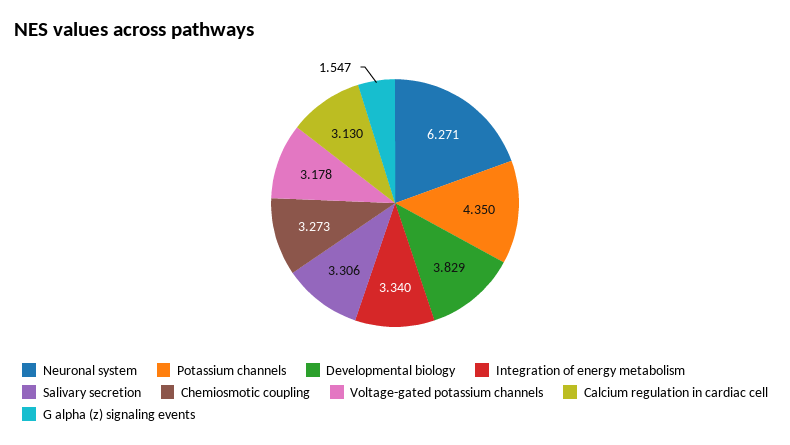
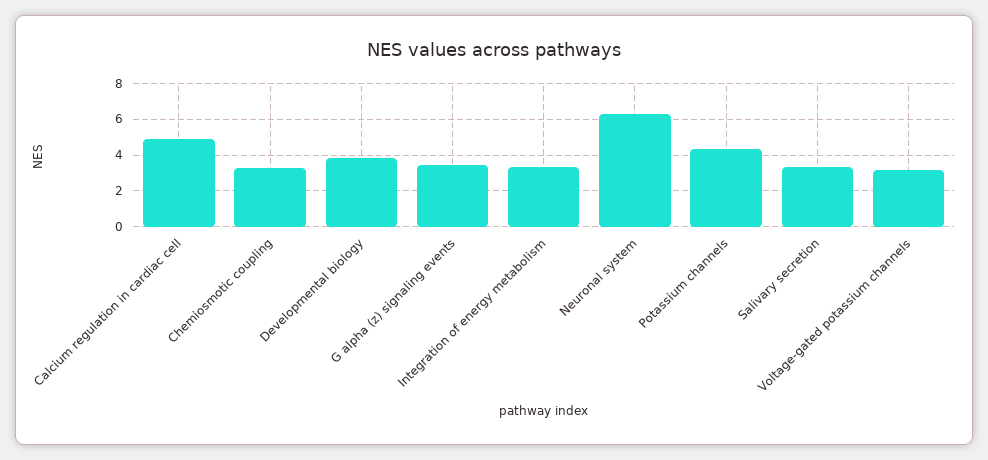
Calcium regulation in cardiac cell: 3.13 -> 5
G alpha (z) signaling events: 1.547 -> 3.5

